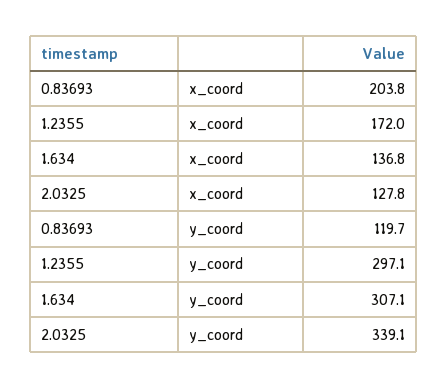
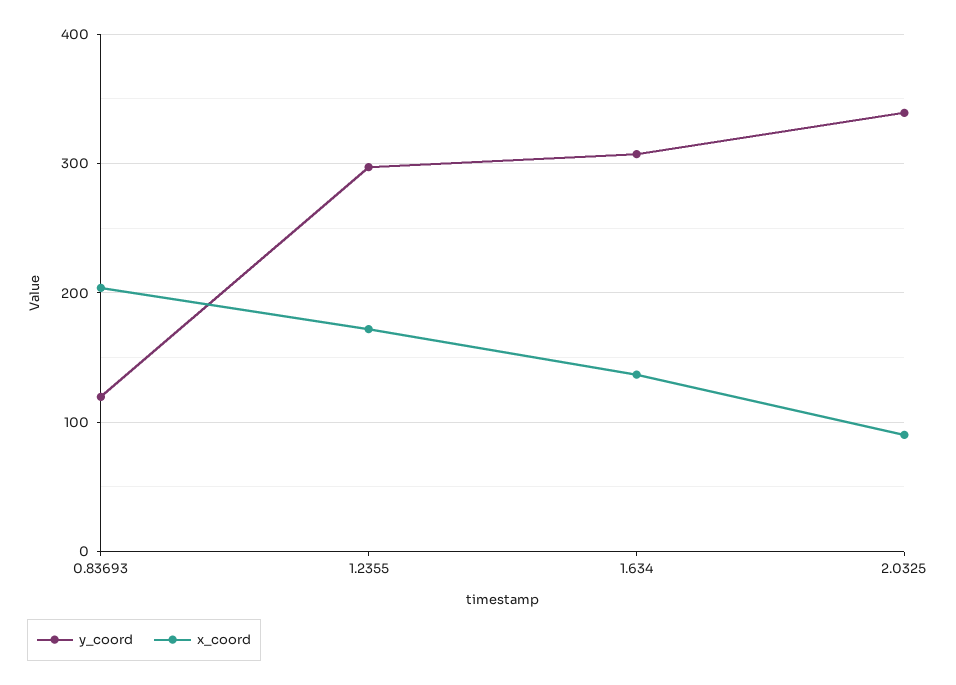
x_coord, 2.0325: 127.8 -> 90

